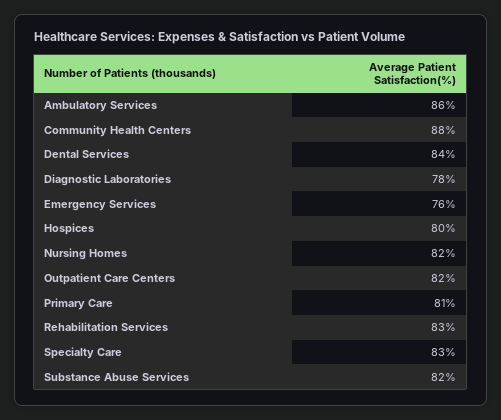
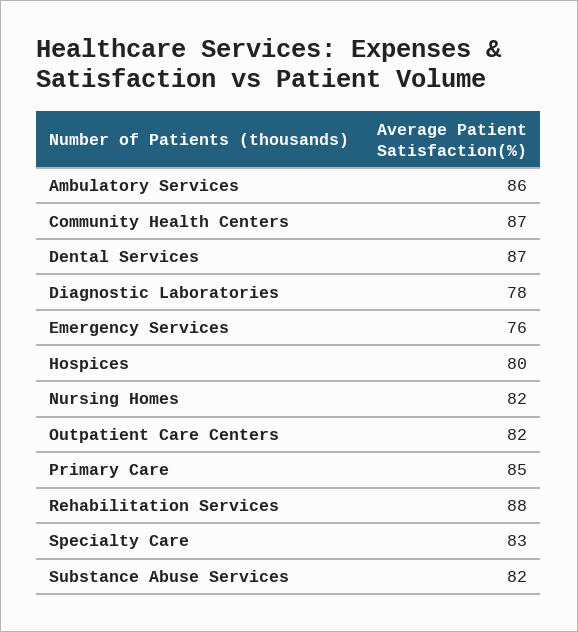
Community Health Centers: 88 -> 87
Dental Services: 84 -> 87
Primary Care: 81 -> 85
Rehabilitation Services: 83 -> 88

